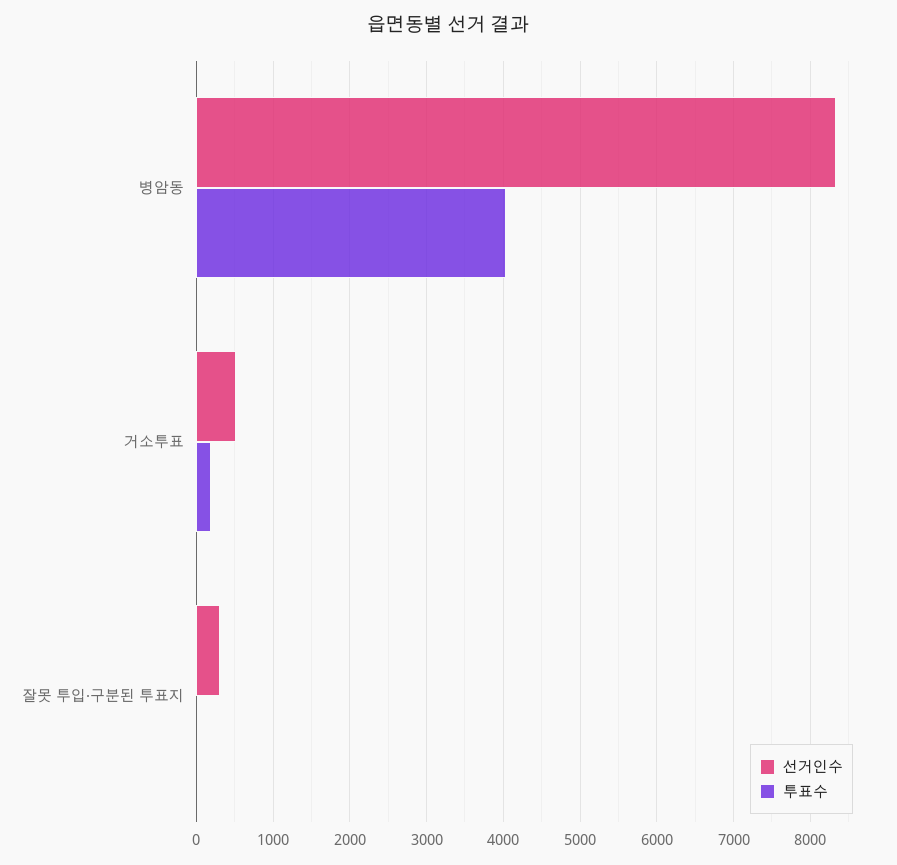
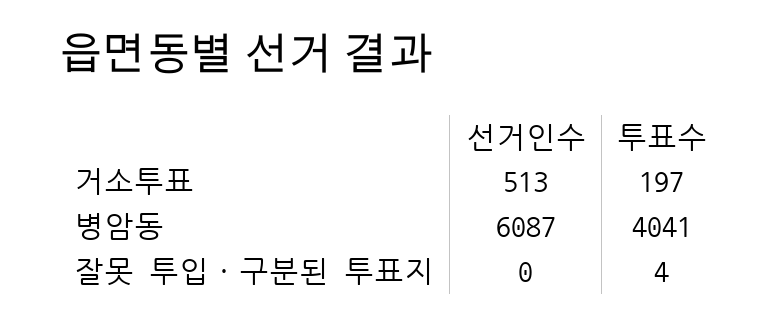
선거인수, 병암동: 8300 -> 6087
선거인수, 잘못 투입·구분된 투표지: 300 -> 0

